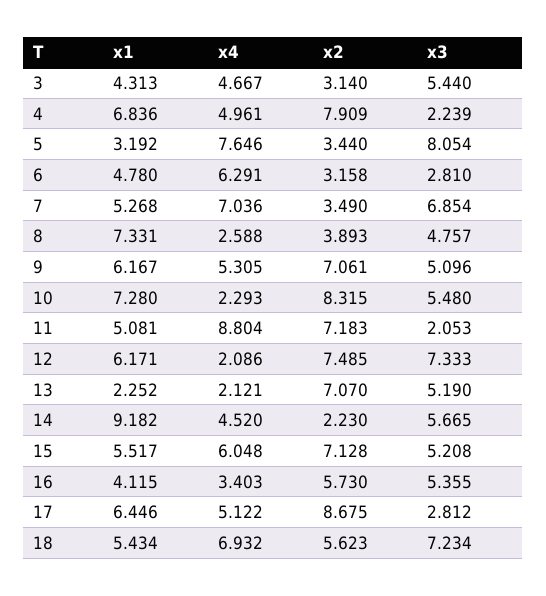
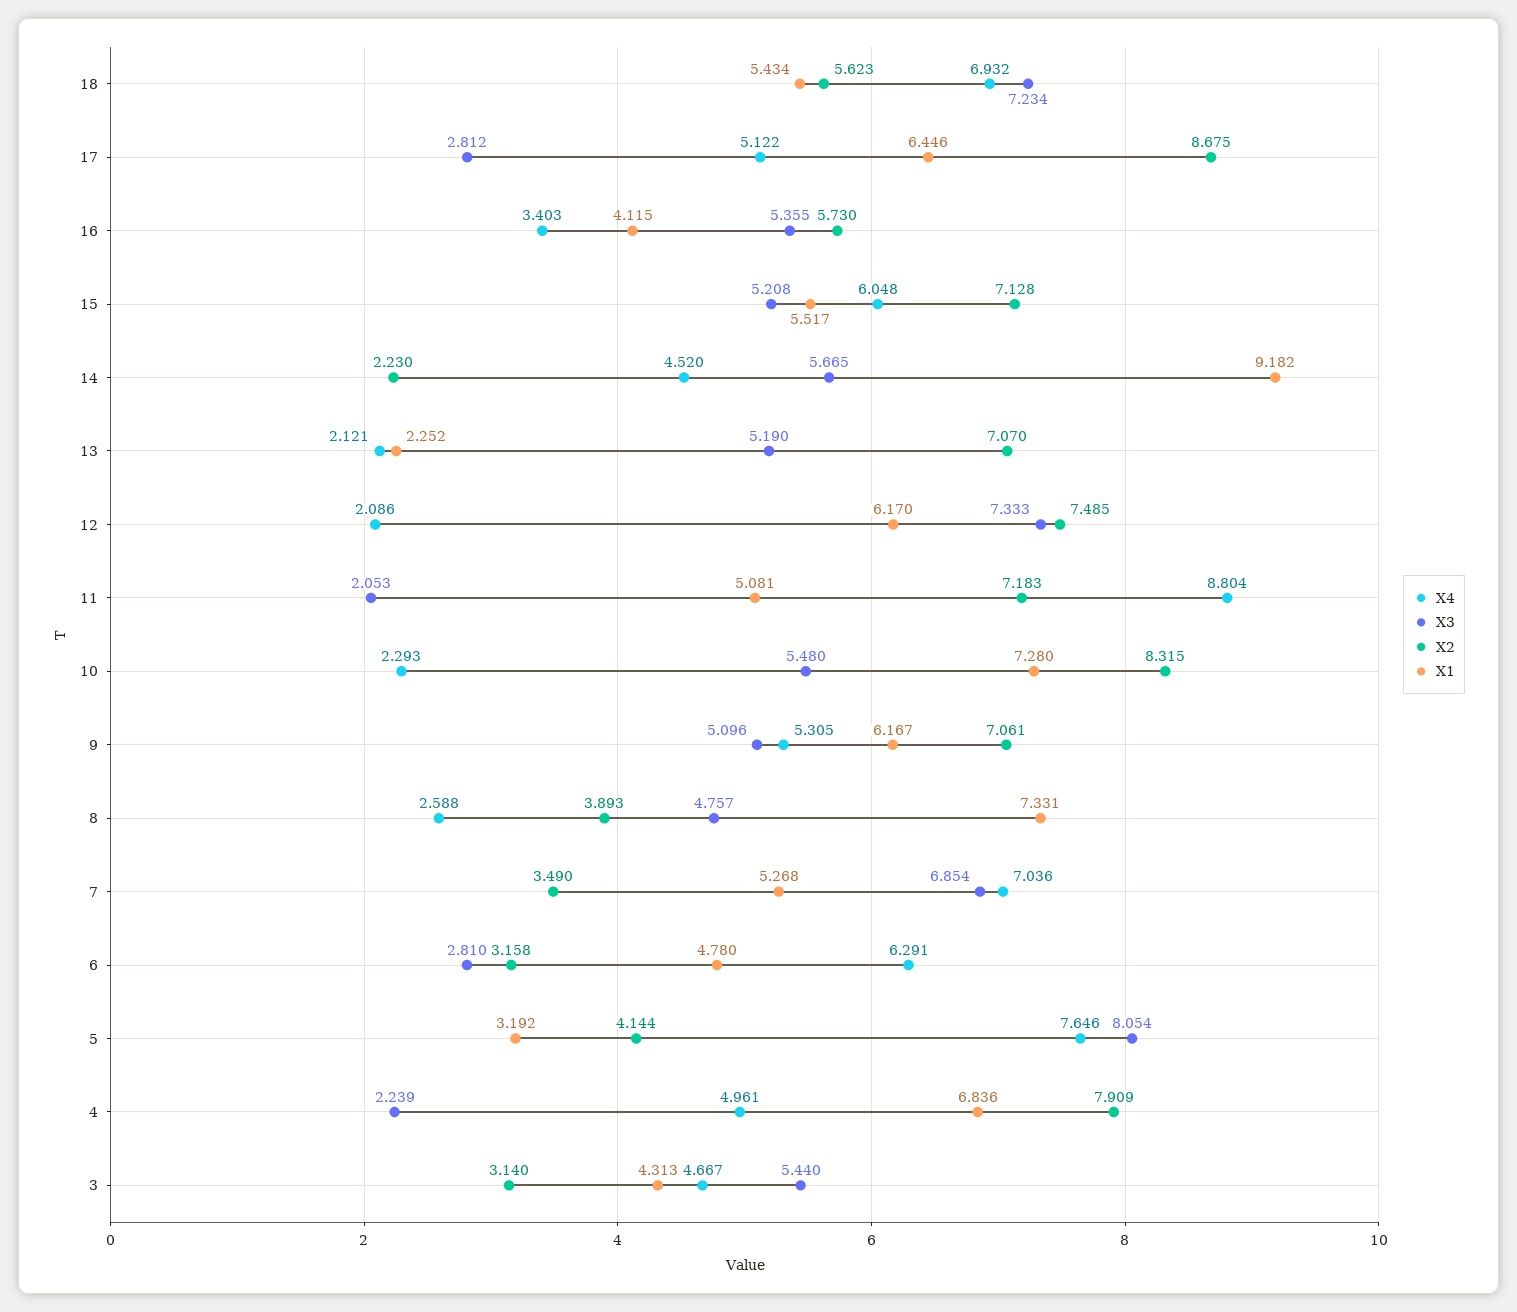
x2, 5: 3.44 -> 4.144
x1, 12: 6.171 -> 6.17

